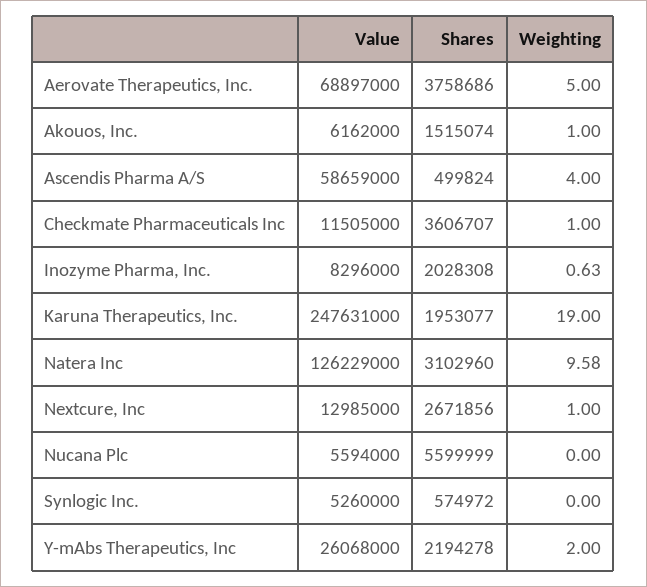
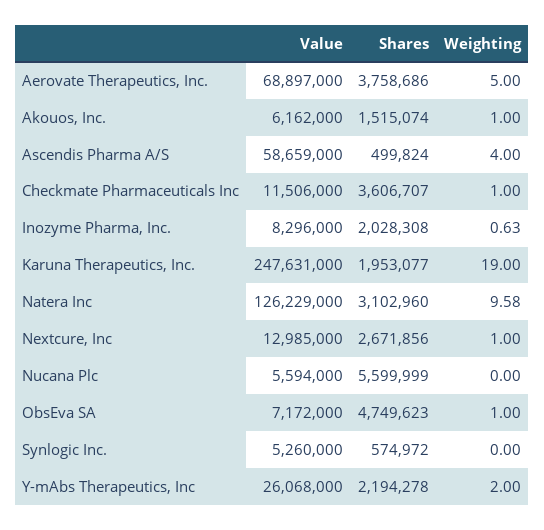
Value, Checkmate Pharmaceuticals Inc: 11505000 -> 11506000
Value, ObsEva SA: none -> 7172000
Shares, ObsEva SA: none -> 4749623
Weighting, ObsEva SA: none -> 1

